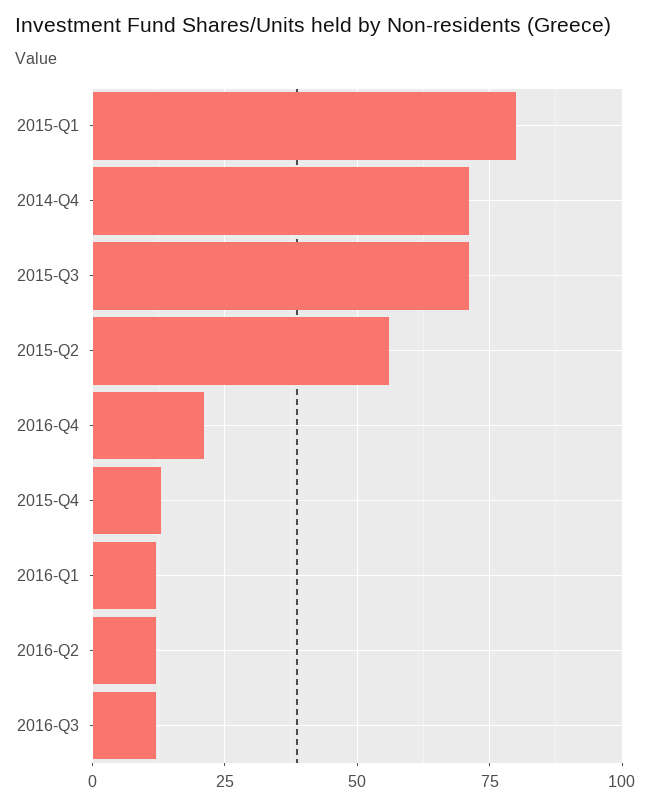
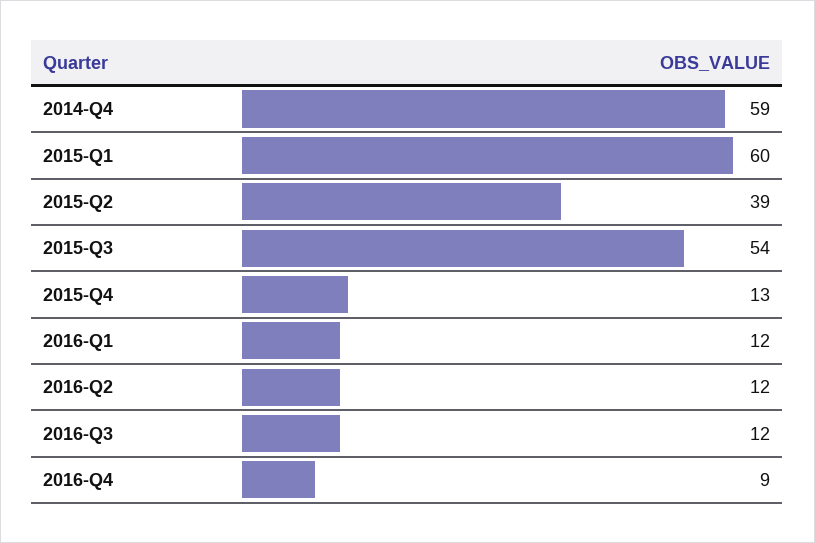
2015-Q1: 80 -> 60
2014-Q4: 70 -> 59
2015-Q3: 70 -> 54
2015-Q2: 55 -> 39
2016-Q4: 20 -> 9

